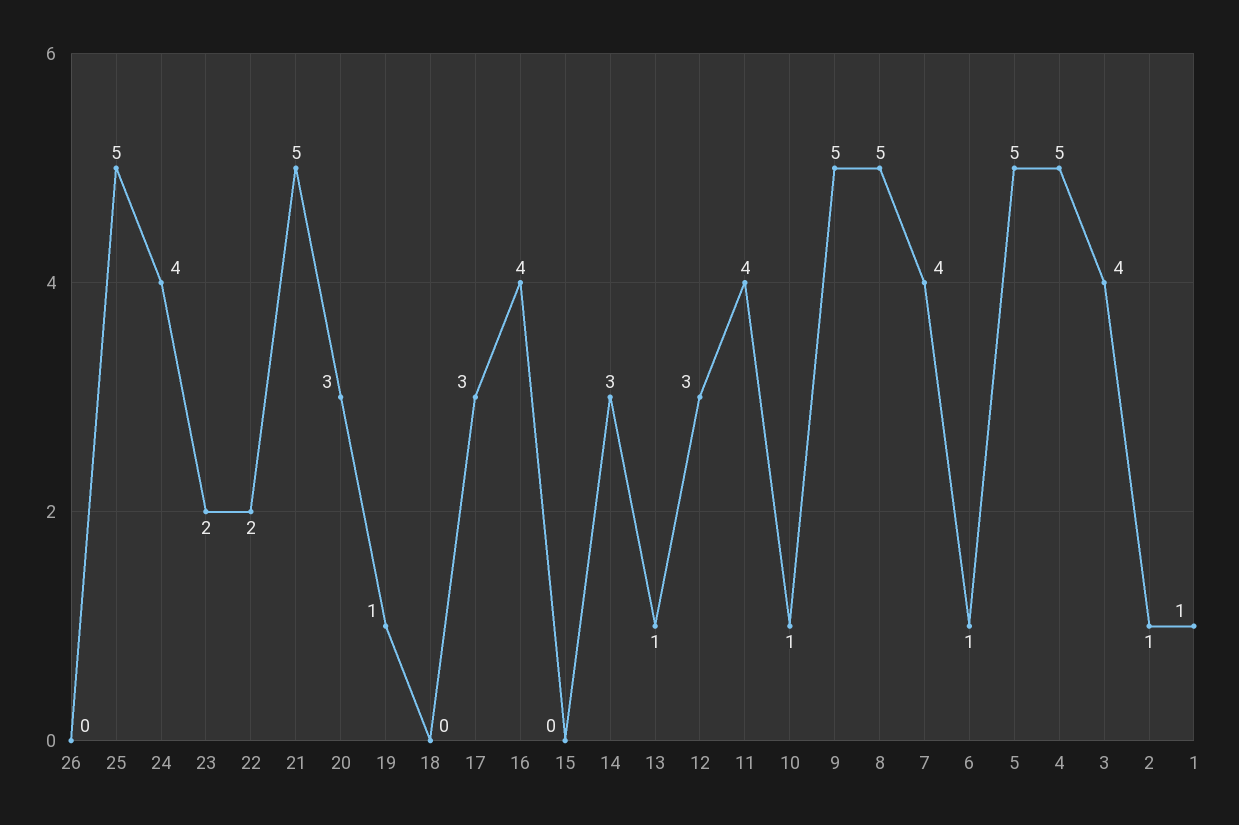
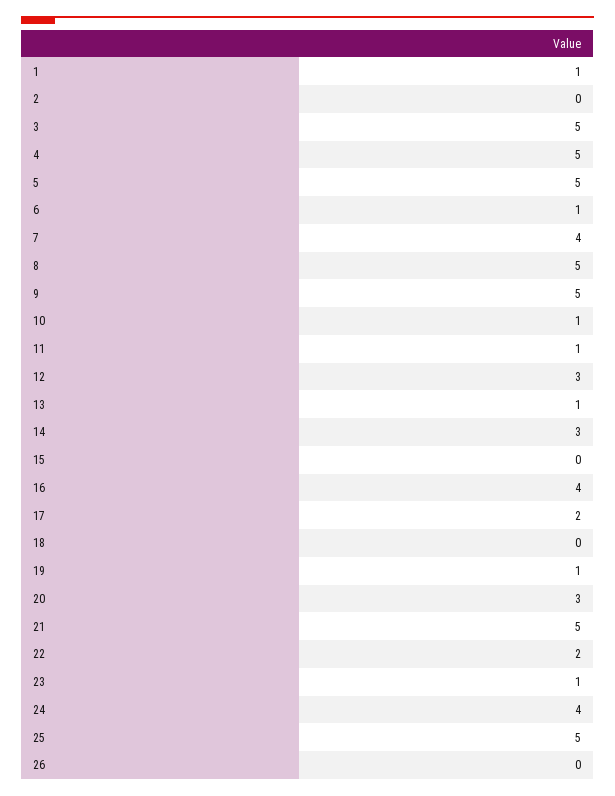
23: 2 -> 1
17: 3 -> 2
11: 4 -> 1
3: 4 -> 5
2: 1 -> 0

